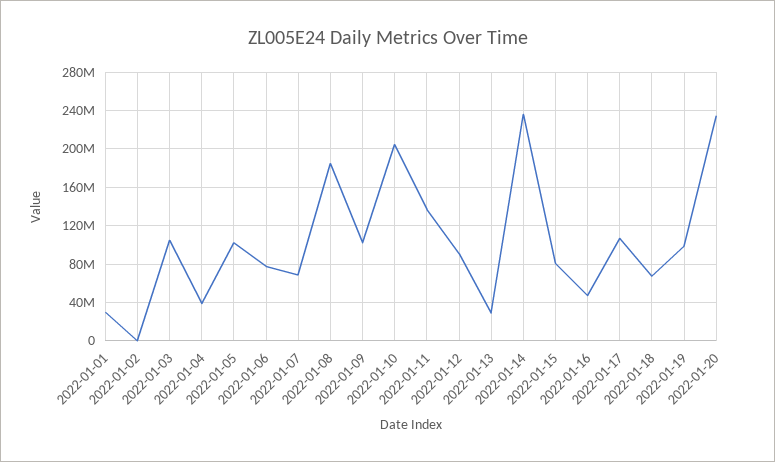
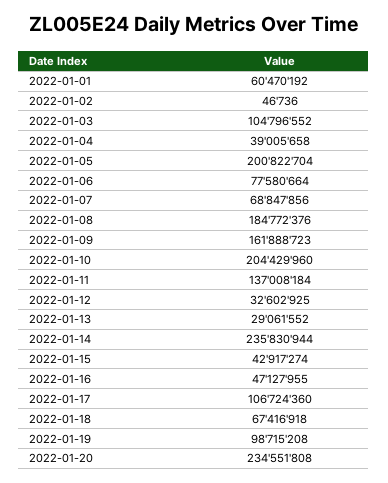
2022-01-01: 30000000 -> 60470192
2022-01-05: 100000000 -> 200822704
2022-01-09: 100000000 -> 161888723
2022-01-12: 90000000 -> 32602925
2022-01-15: 80000000 -> 42917274

